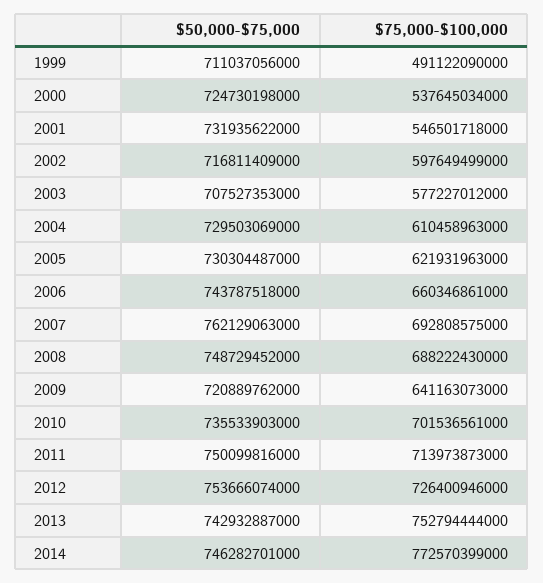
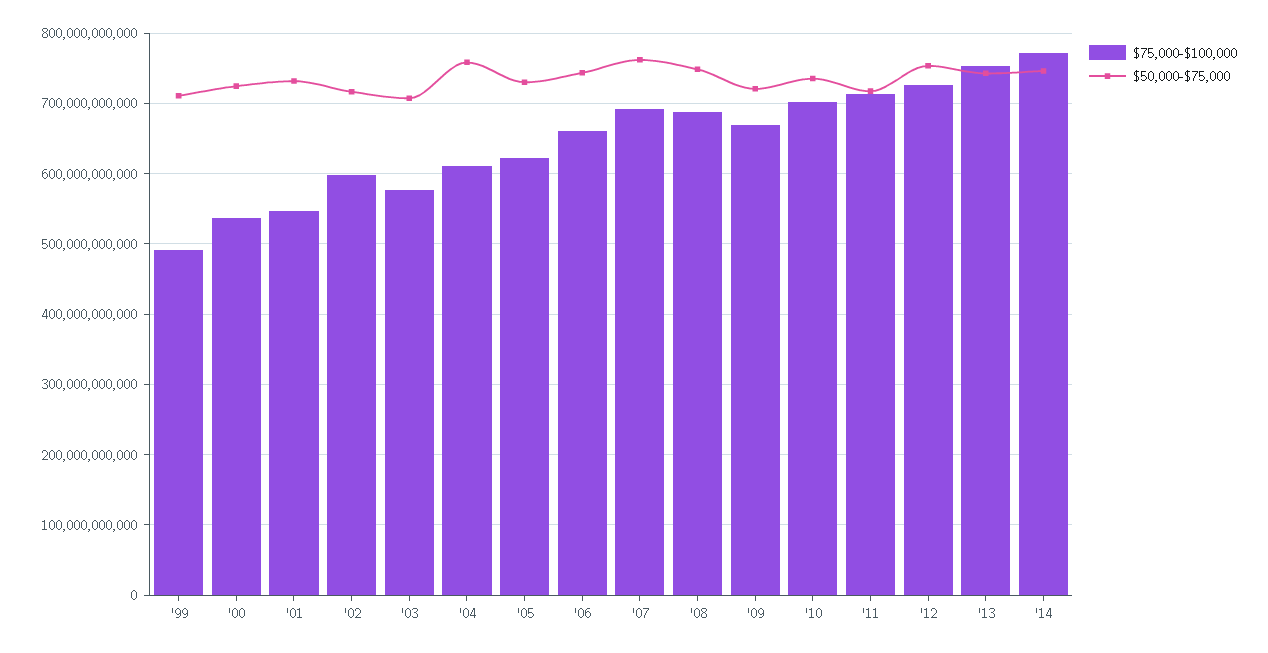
$50,000-$75,000, 2004: 729503069000 -> 760000000000
$75,000-$100,000, 2009: 641163073000 -> 670000000000
$50,000-$75,000, 2011: 750099816000 -> 720000000000

